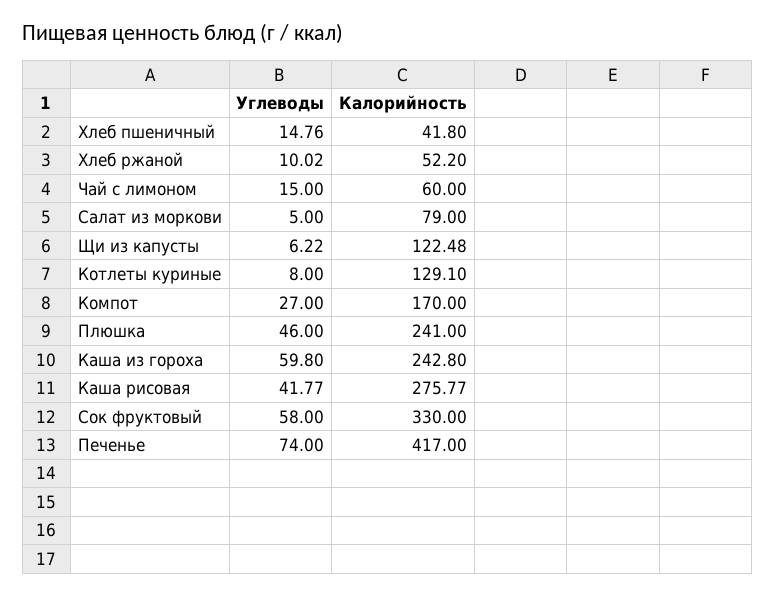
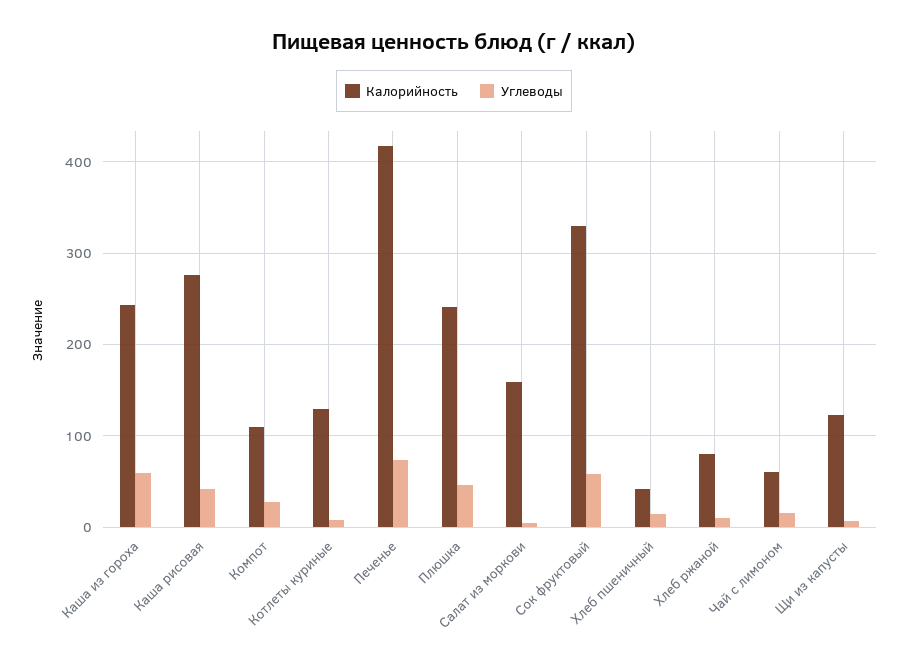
Калорийность, Хлеб ржаной: 52.2 -> 80
Калорийность, Салат из моркови: 79 -> 160
Калорийность, Компот: 170 -> 110

